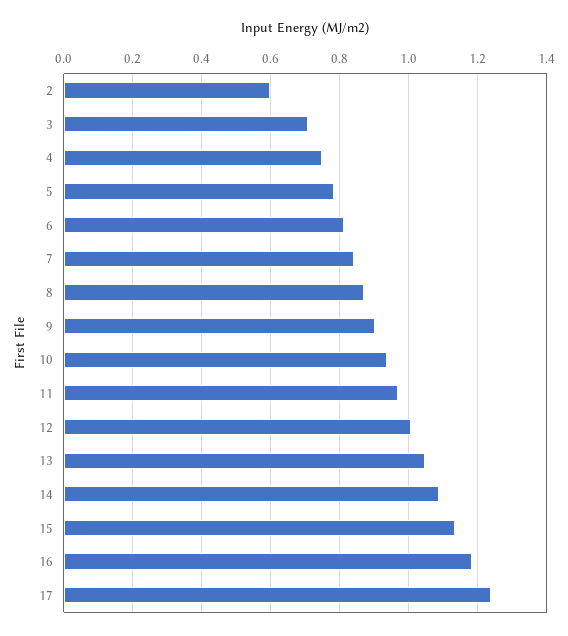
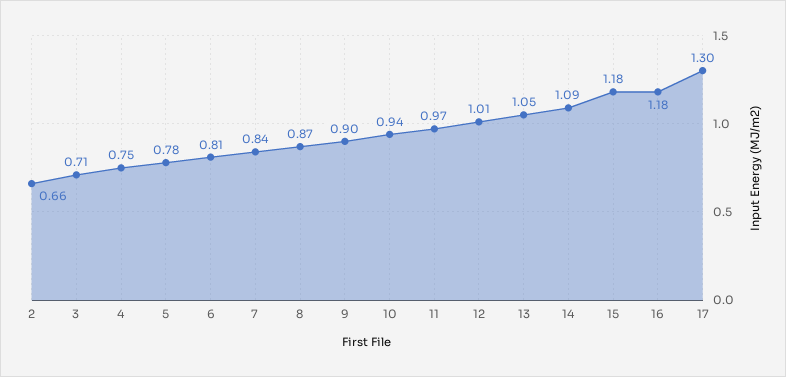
2: 0.6 -> 0.66
15: 1.14 -> 1.18
17: 1.24 -> 1.3

